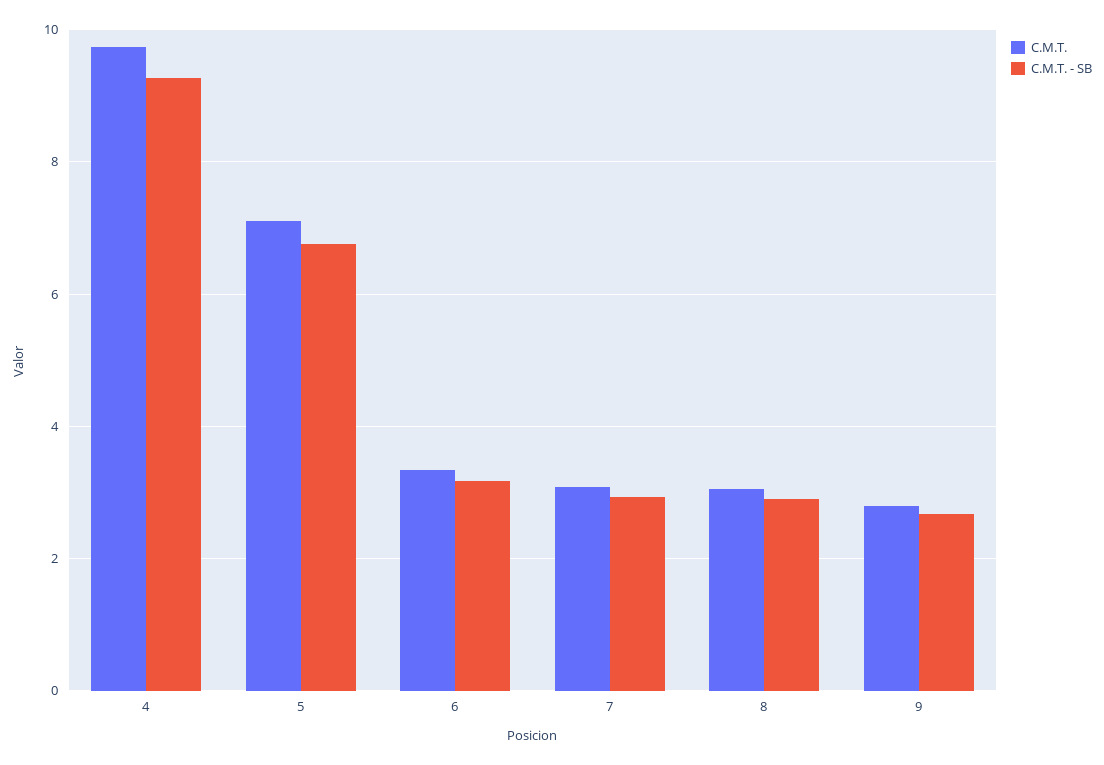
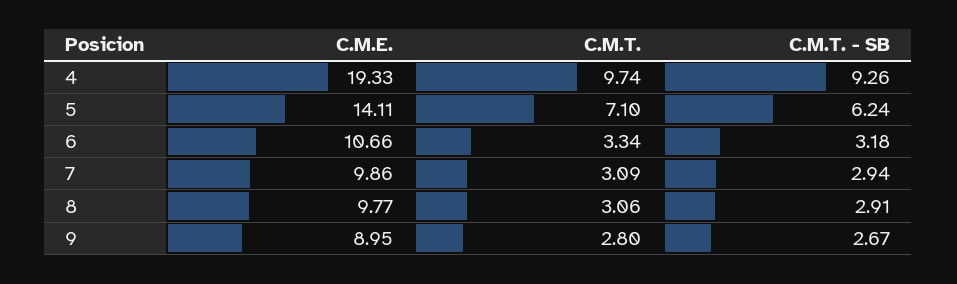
C.M.T. - SB, 5: 6.8 -> 6.24
C.M.E., 4: none -> 19.33
C.M.E., 5: none -> 14.11
C.M.E., 6: none -> 10.66
C.M.E., 7: none -> 9.86
C.M.E., 8: none -> 9.77
C.M.E., 9: none -> 8.95

